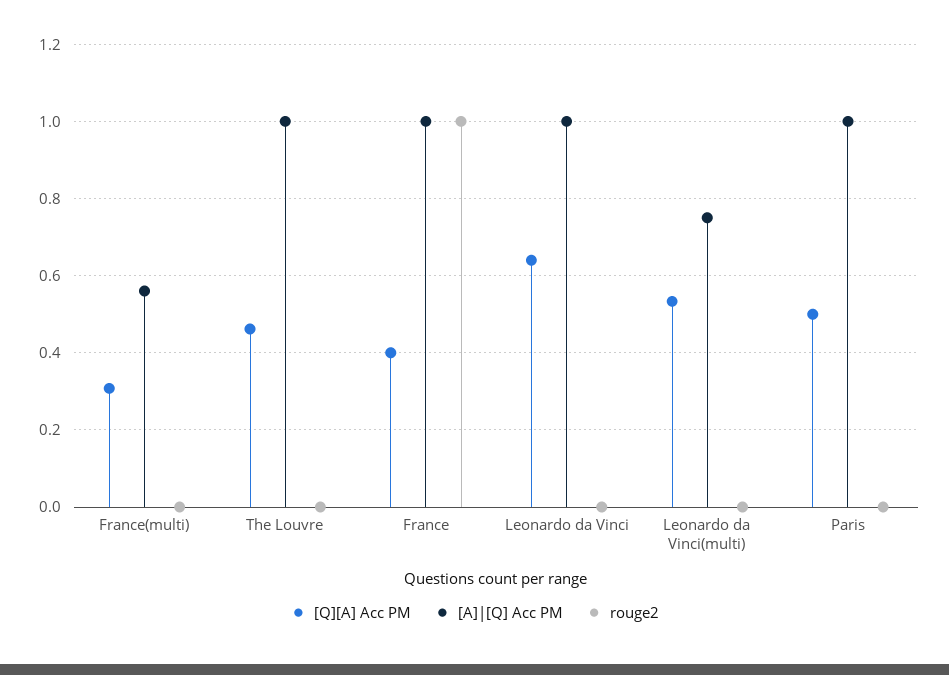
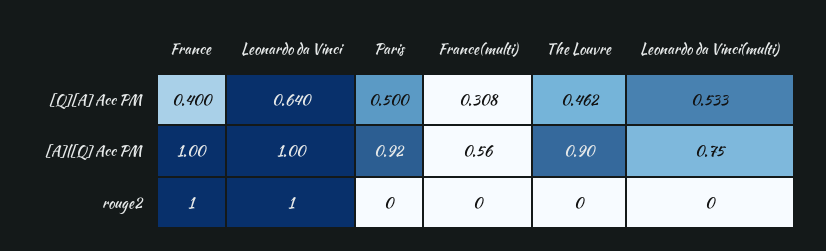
[A]|[Q] Acc PM, The Louvre: 1 -> 0.9
rouge2, Leonardo da Vinci: 0 -> 1
[A]|[Q] Acc PM, Paris: 1 -> 0.92

